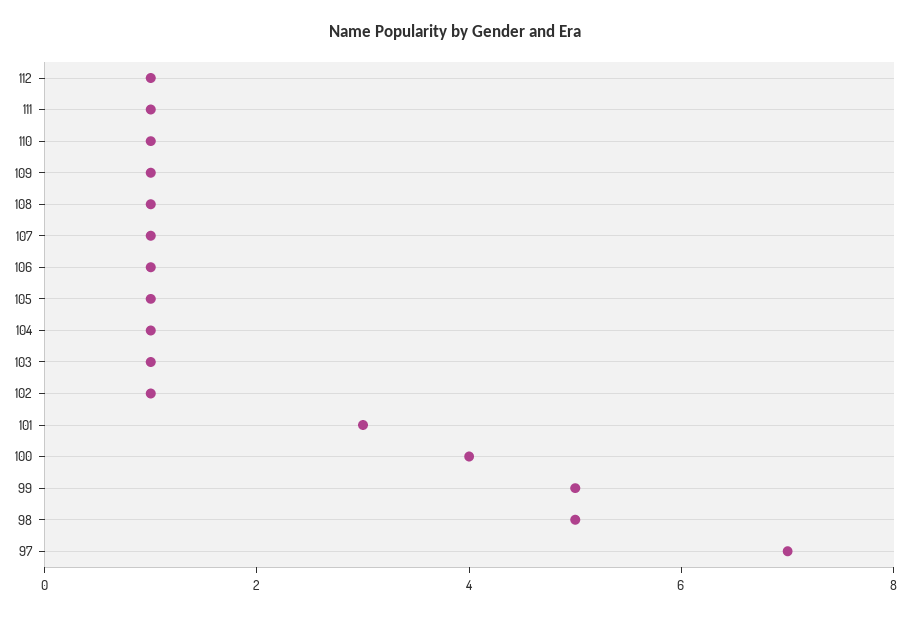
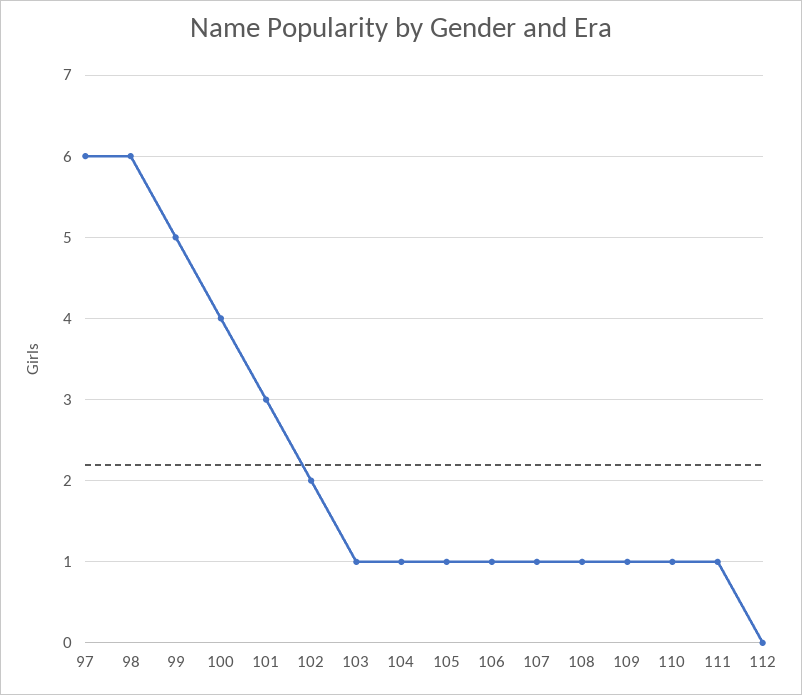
112: 1 -> 0
102: 1 -> 2
98: 5 -> 6
97: 7 -> 6

